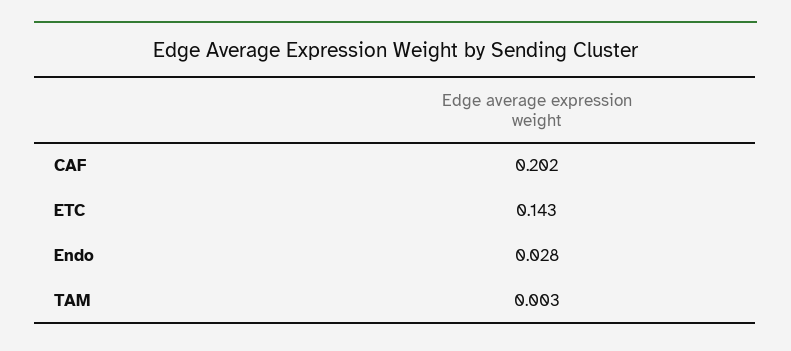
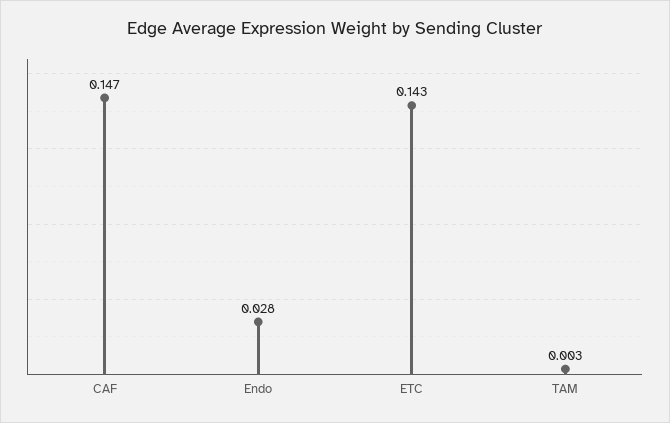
CAF: 0.202 -> 0.147

